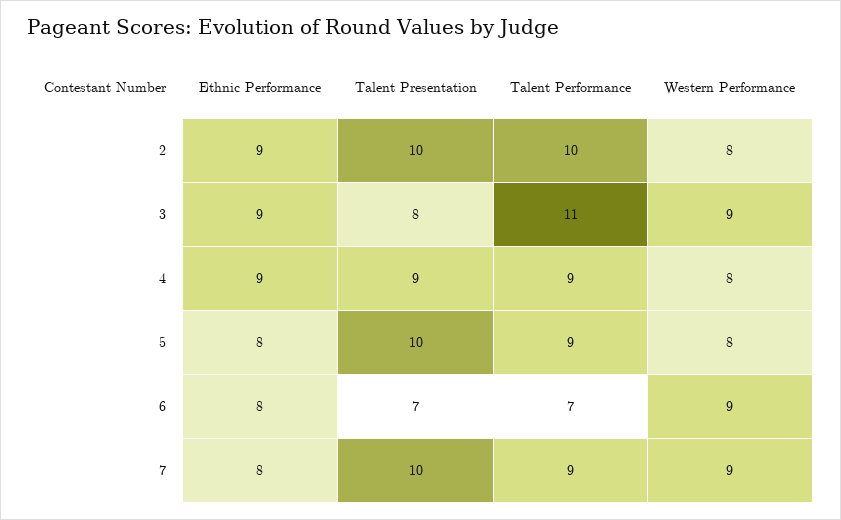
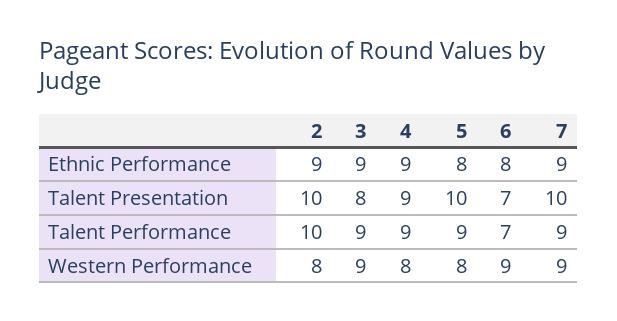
Talent Performance, 3: 11 -> 9
Ethnic Performance, 7: 8 -> 9

